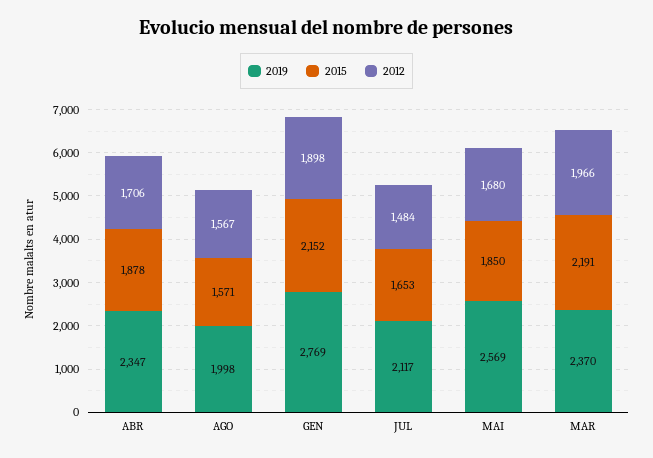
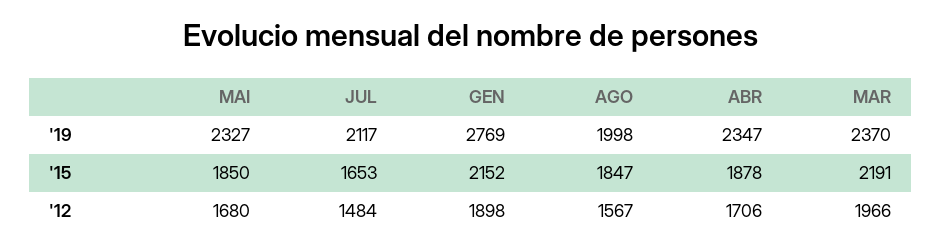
2015, AGO: 1571 -> 1847
2019, MAI: 2569 -> 2327

